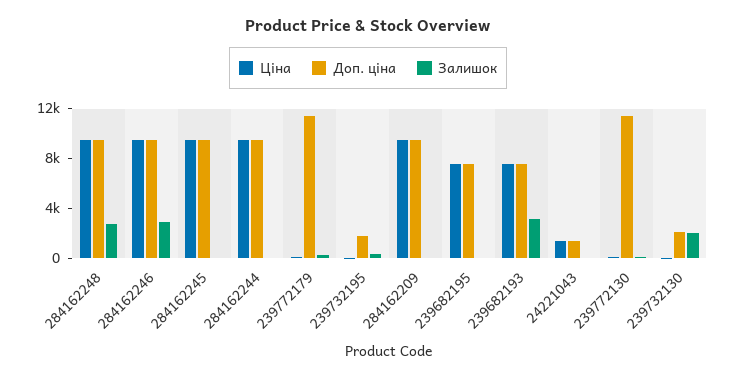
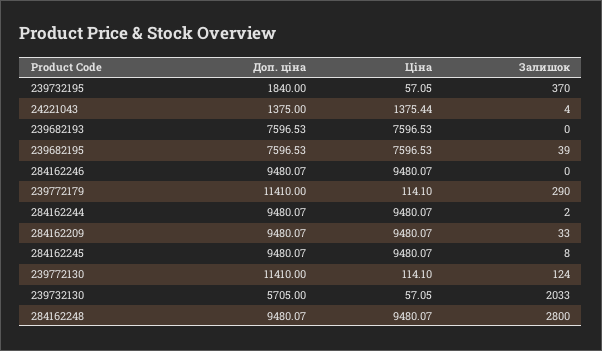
Залишок, 284162246: 3000 -> 0
Залишок, 239682193: 3000 -> 0
Доп. ціна, 239732130: 2000 -> 5705

